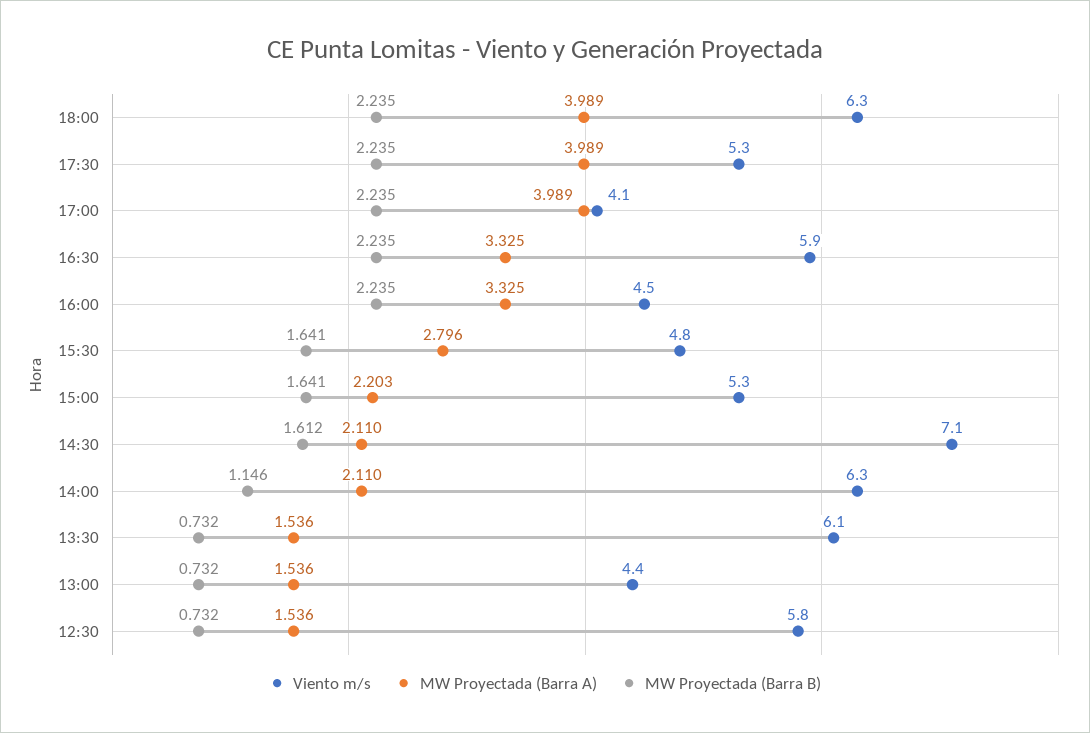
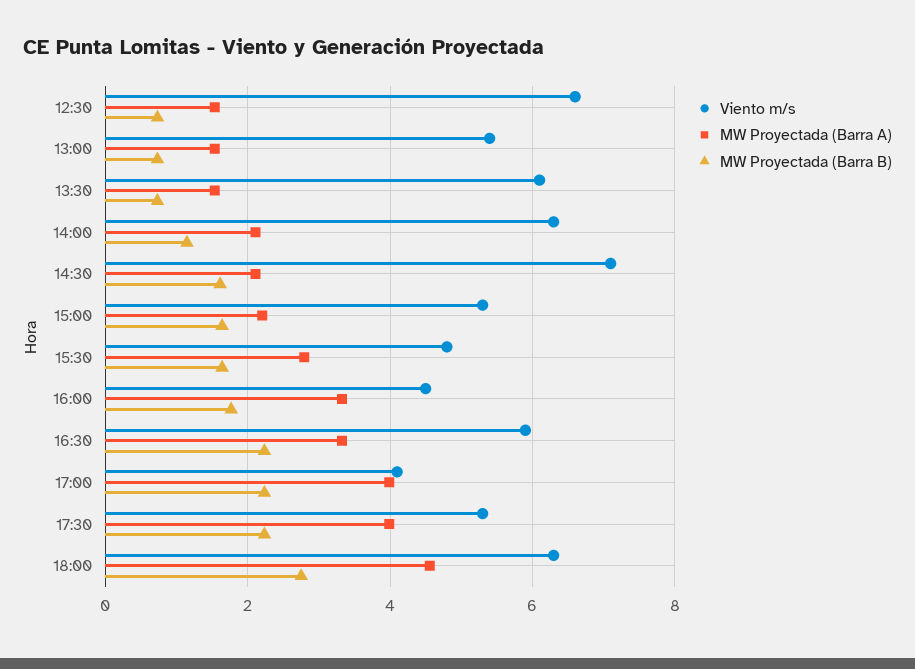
MW Proyectada (Barra A), 18:00: 3.989 -> 4.6
MW Proyectada (Barra B), 18:00: 2.235 -> 2.8
MW Proyectada (Barra B), 16:00: 2.235 -> 1.8
Viento m/s, 13:00: 4.4 -> 5.4
Viento m/s, 12:30: 5.8 -> 6.6

